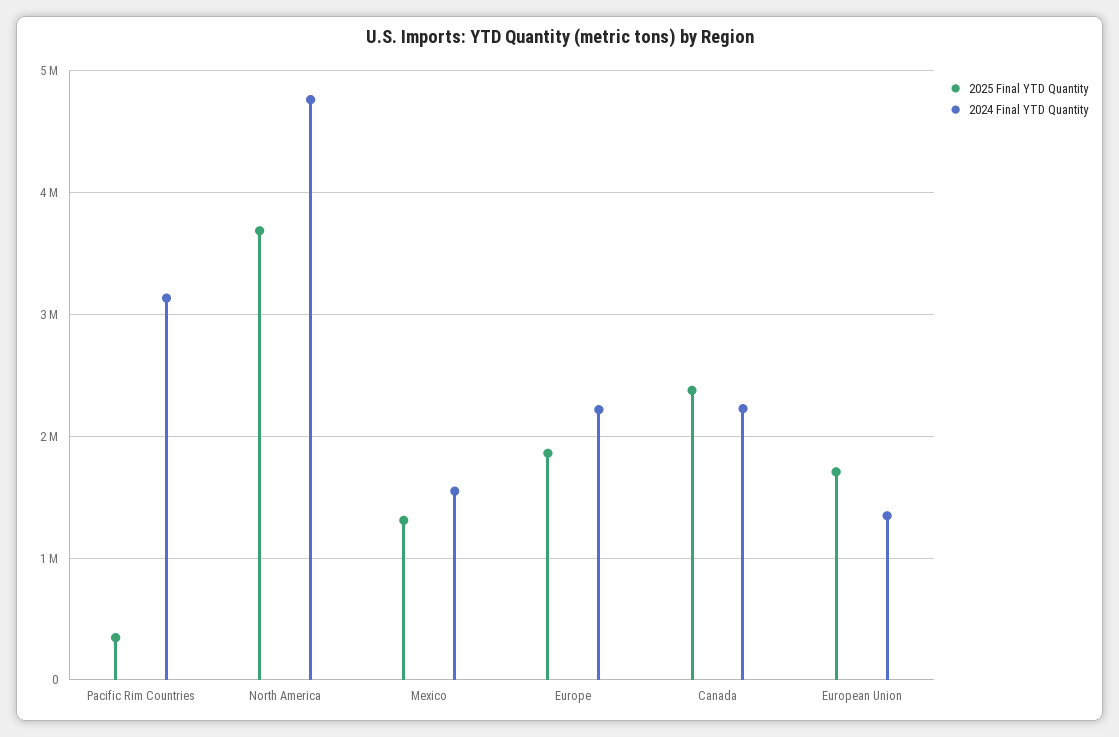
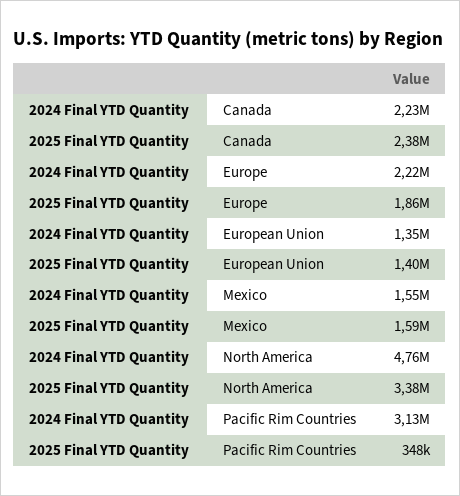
2025 Final YTD Quantity, North America: 3700000 -> 3380000
2025 Final YTD Quantity, Mexico: 1300000 -> 1590000
2025 Final YTD Quantity, European Union: 1700000 -> 1400000

